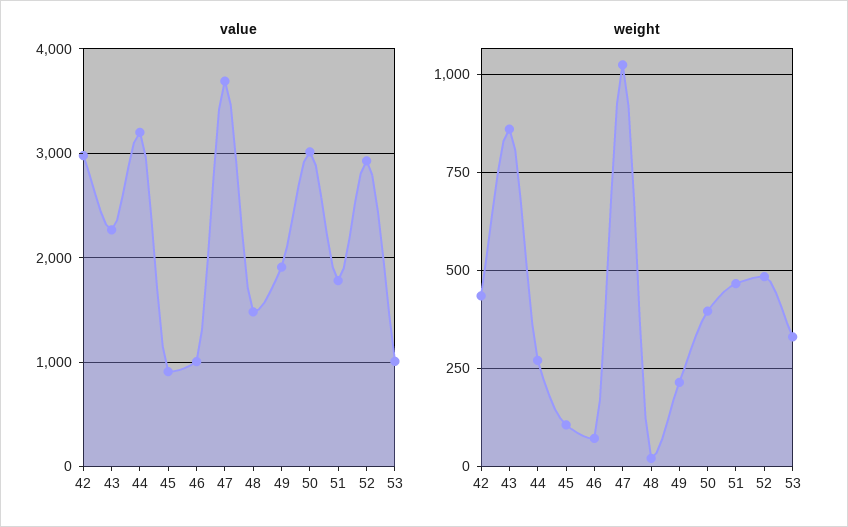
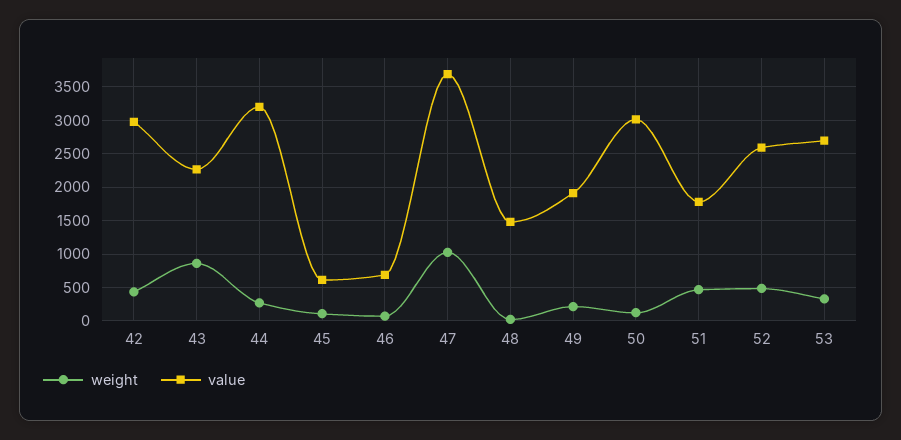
value, 45: 900 -> 600
value, 46: 1000 -> 700
value, 52: 2900 -> 2600
value, 53: 1000 -> 2700
weight, 50: 400 -> 100

